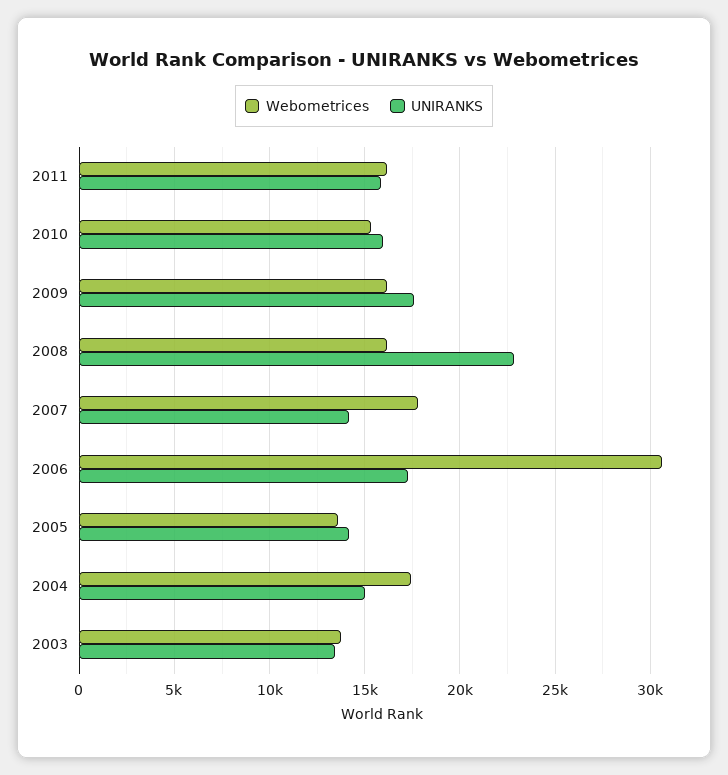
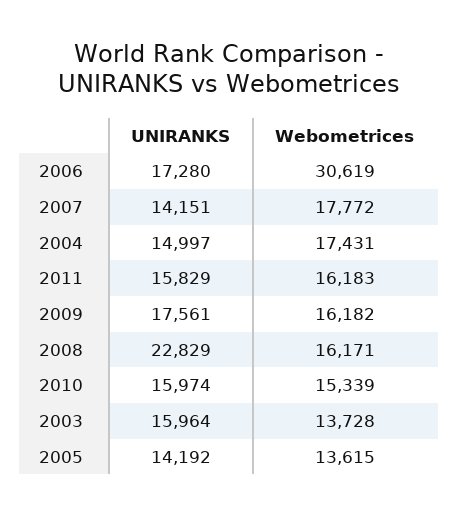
UNIRANKS, 2003: 13500 -> 15964

